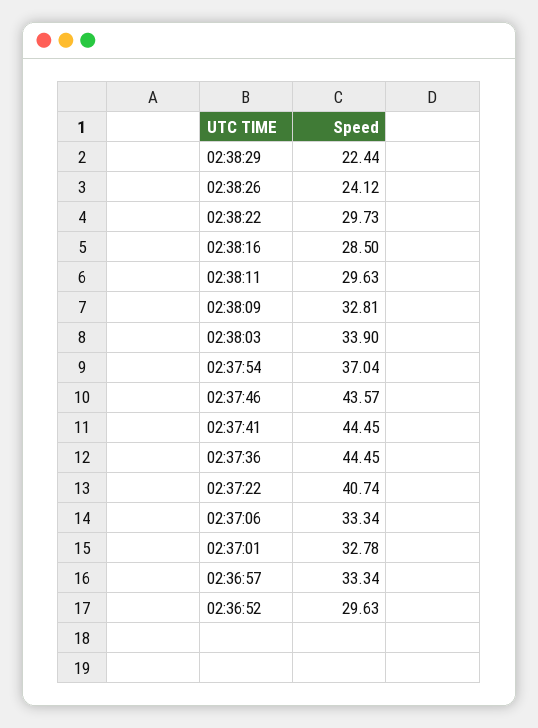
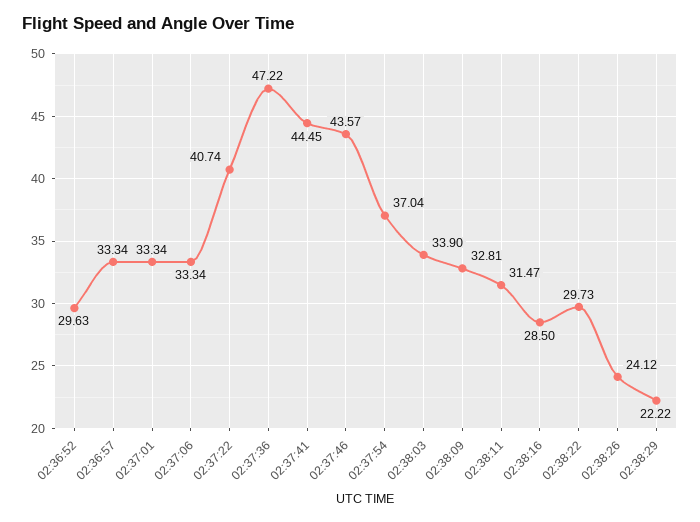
02:38:29: 22.44 -> 22.22
02:38:11: 29.63 -> 31.47
02:37:36: 44.45 -> 47.22
02:37:01: 32.78 -> 33.34

